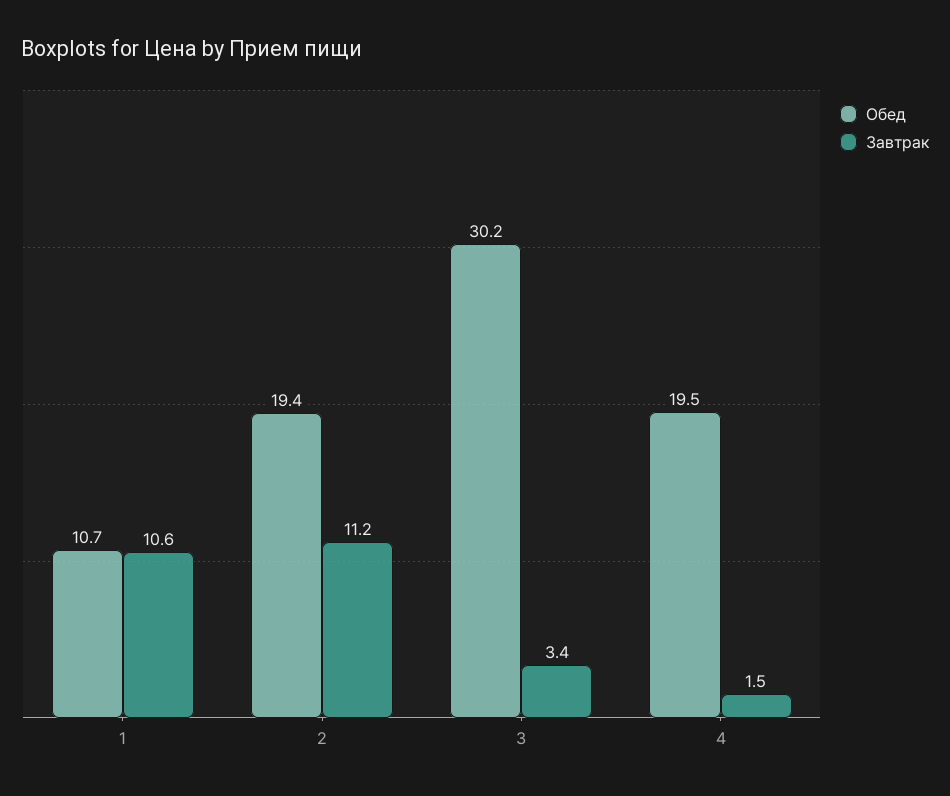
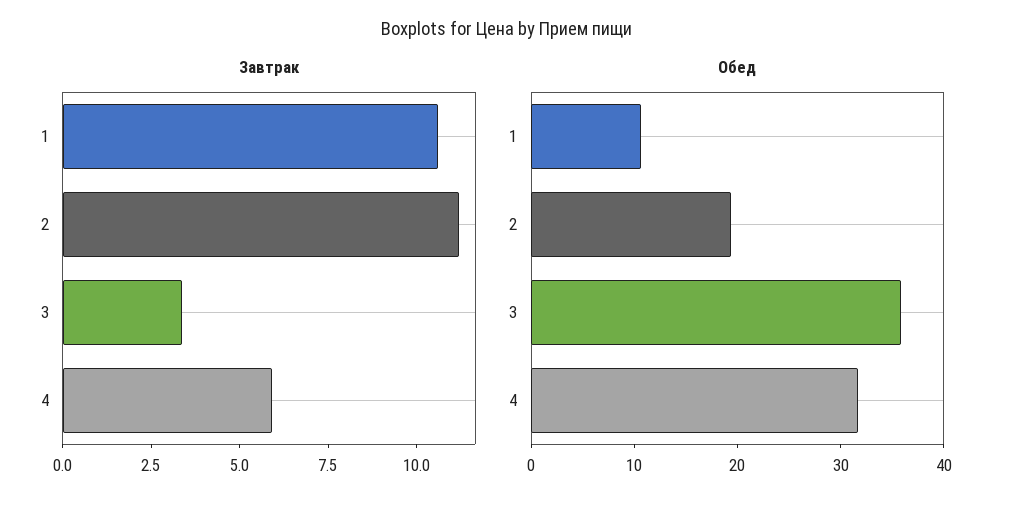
Обед, 3: 30.2 -> 36
Обед, 4: 19.5 -> 32
Завтрак, 4: 1.5 -> 6

